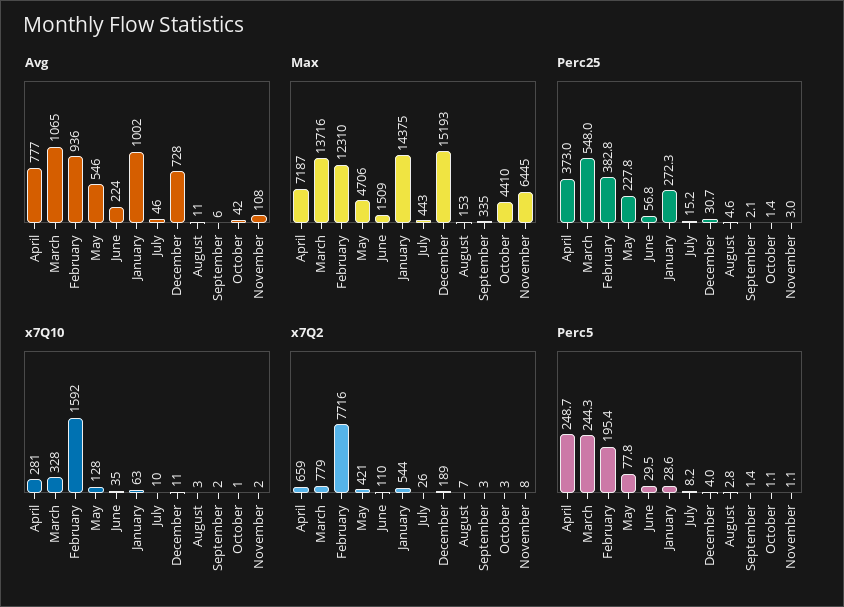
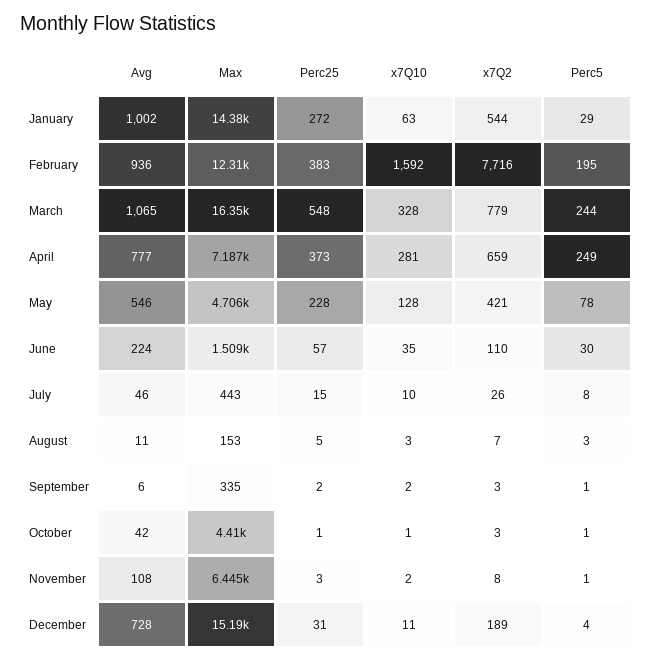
Max, March: 13716 -> 16350

